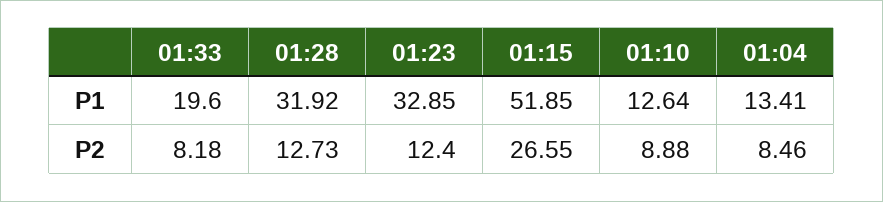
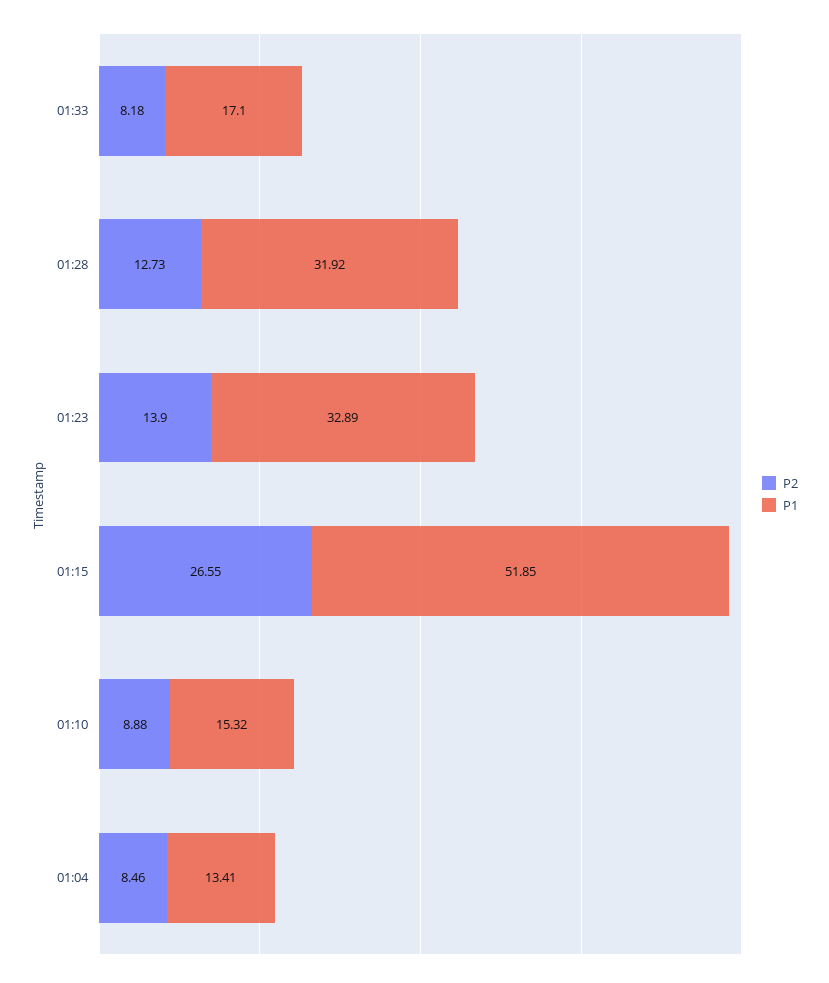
P1, 01:33: 19.6 -> 17.1
P1, 01:23: 32.85 -> 32.89
P1, 01:10: 12.64 -> 15.32
P2, 01:23: 12.4 -> 13.9

